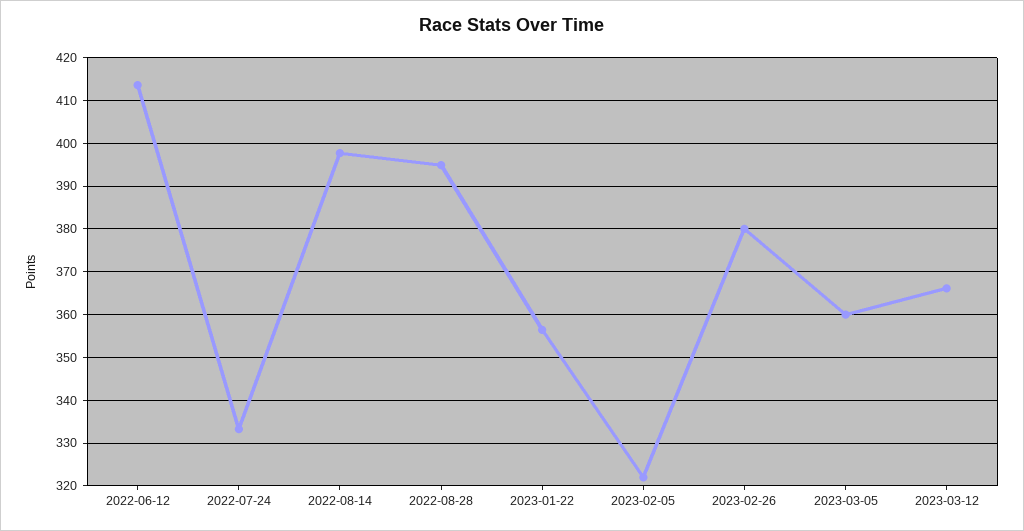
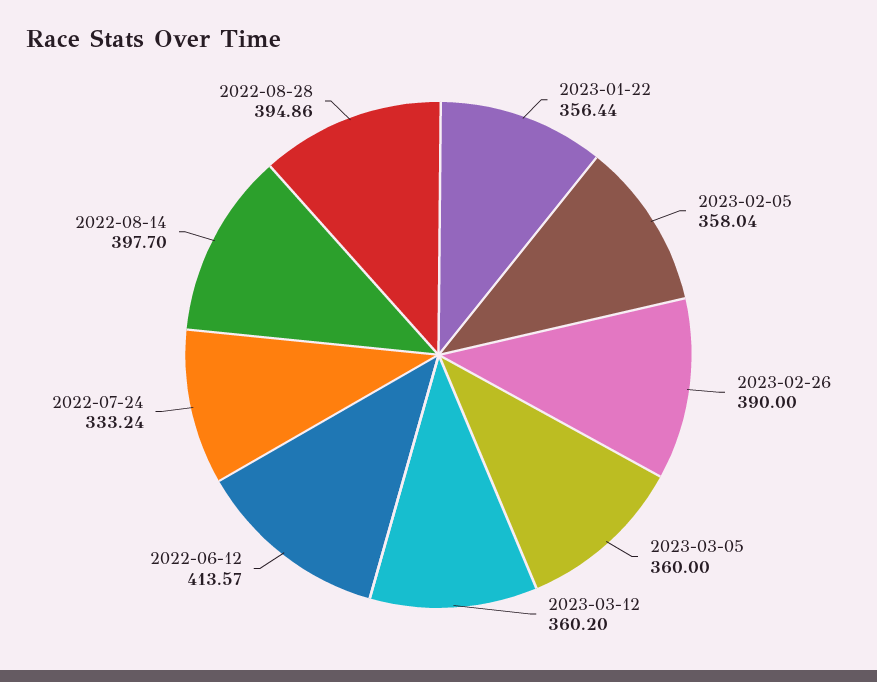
2023-02-05: 322 -> 358.04
2023-02-26: 380 -> 390
2023-03-12: 366 -> 360.2

